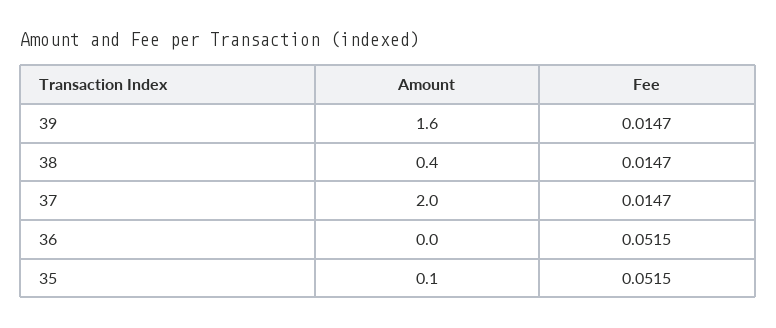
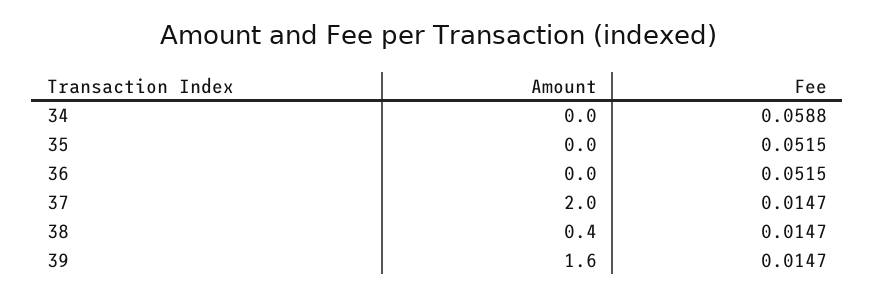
Amount, 35: 0.1 -> 0
Amount, 34: none -> 0
Fee, 34: none -> 0.0588

